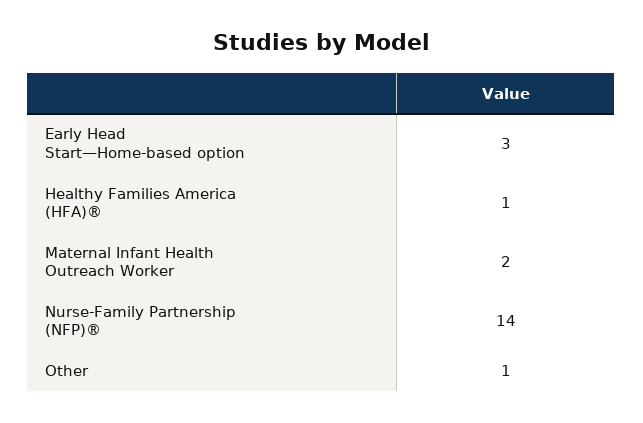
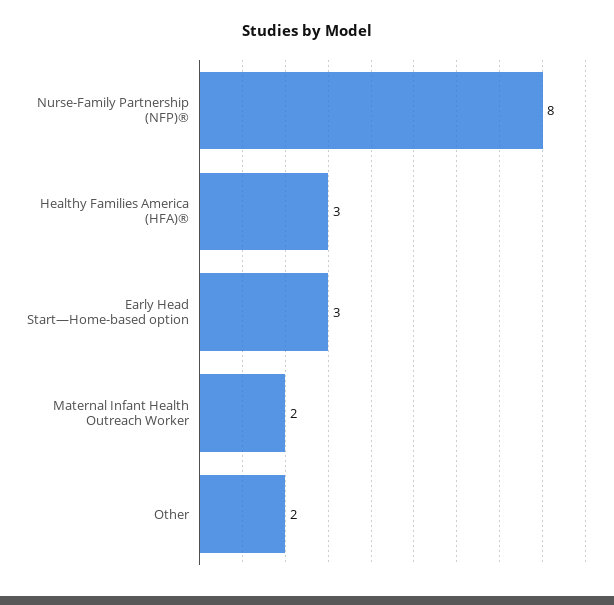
Healthy Families America (HFA)®: 1 -> 3
Nurse-Family Partnership (NFP)®: 14 -> 8
Other: 1 -> 2

